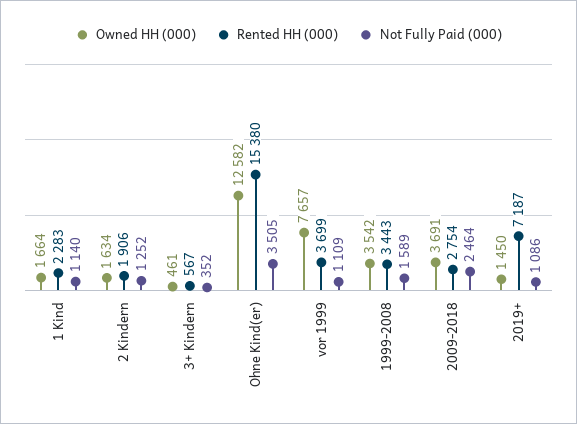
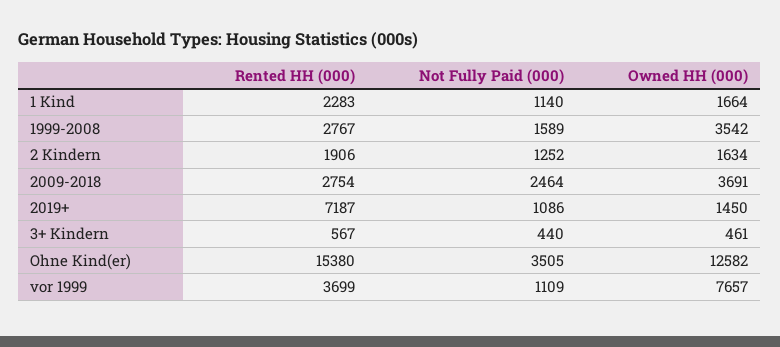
Not Fully Paid (000), 3+ Kindern: 352 -> 440
Rented HH (000), 1999-2008: 3443 -> 2767

